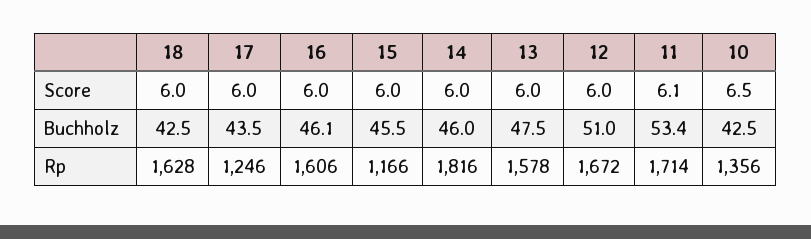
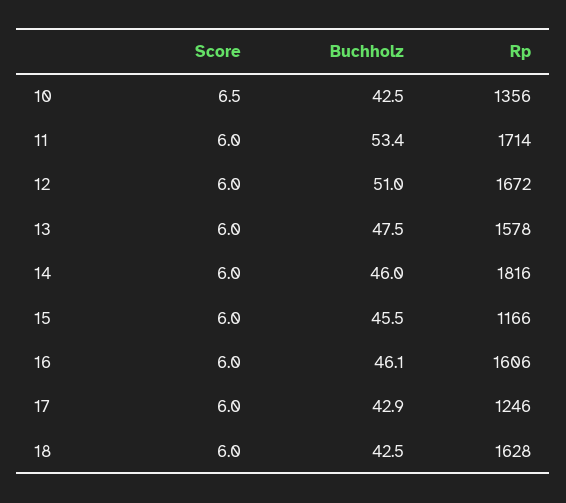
11, Score: 6.1 -> 6
17, Buchholz: 43.5 -> 42.9

